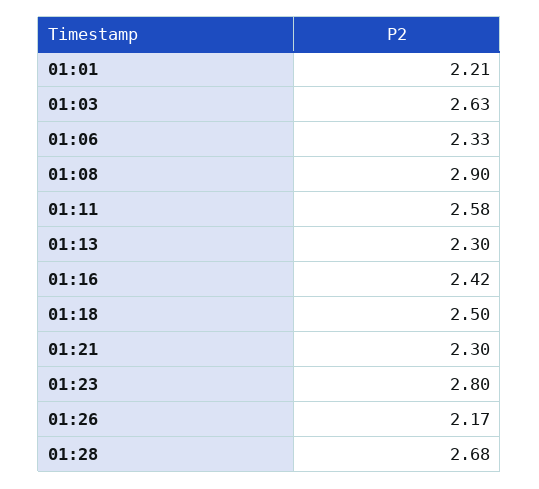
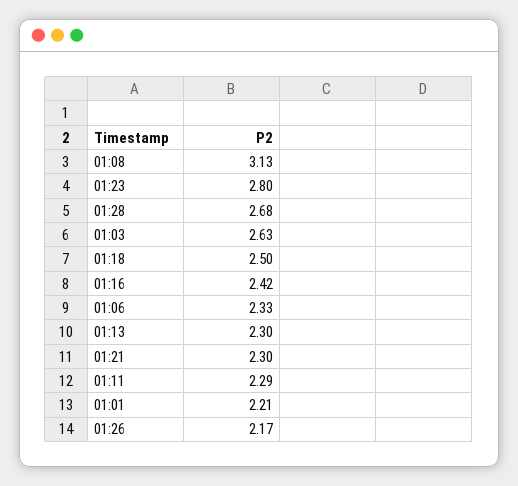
01:08: 2.9 -> 3.13
01:11: 2.58 -> 2.29

